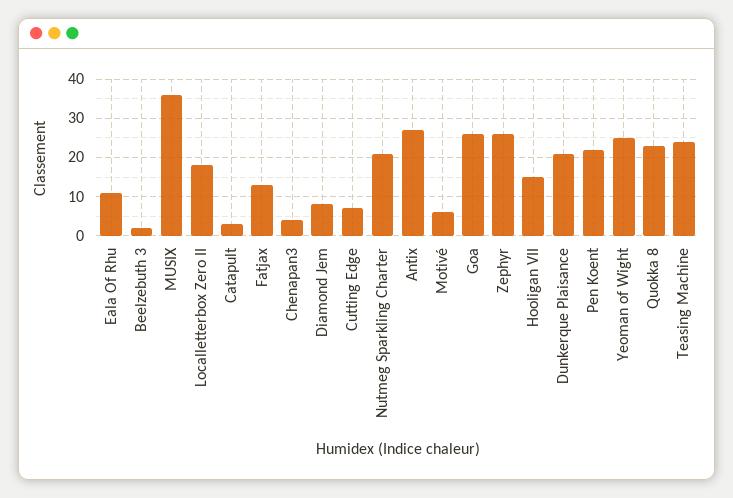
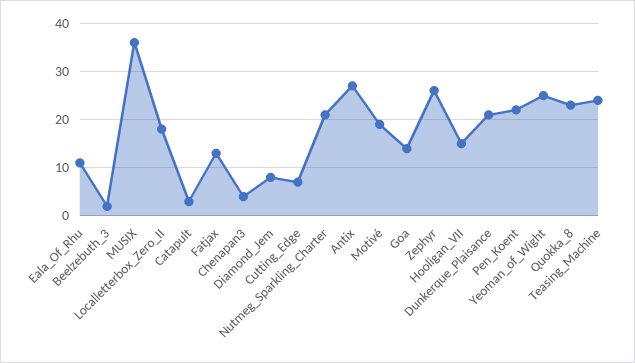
Motivé: 5 -> 20
Goa: 25 -> 15

